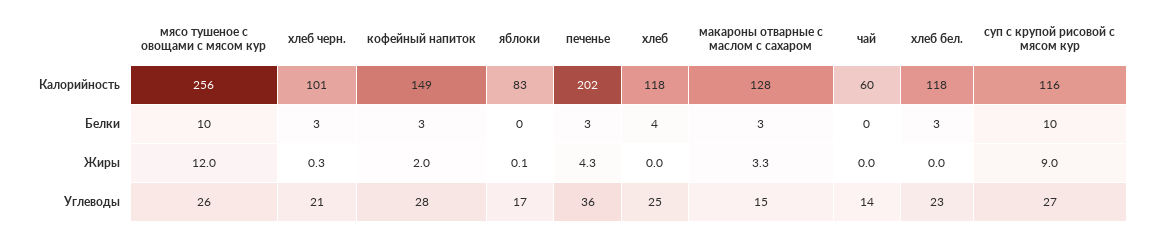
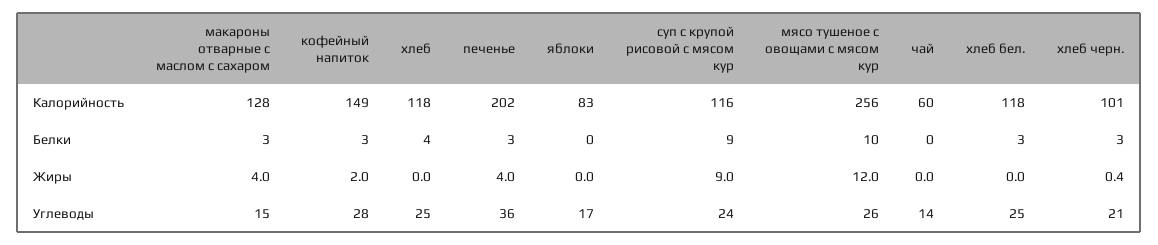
суп с крупой рисовой с мясом кур, Белки: 10 -> 9
хлеб черн., Жиры: 0.3 -> 0.4
яблоки, Жиры: 0.1 -> 0
печенье, Жиры: 4.3 -> 4
макароны отварные с маслом с сахаром, Жиры: 3.3 -> 4
хлеб бел., Углеводы: 23 -> 25
суп с крупой рисовой с мясом кур, Углеводы: 27 -> 24

